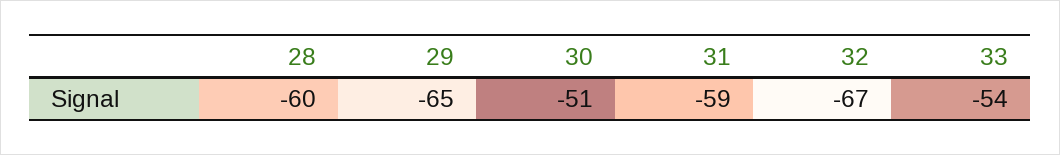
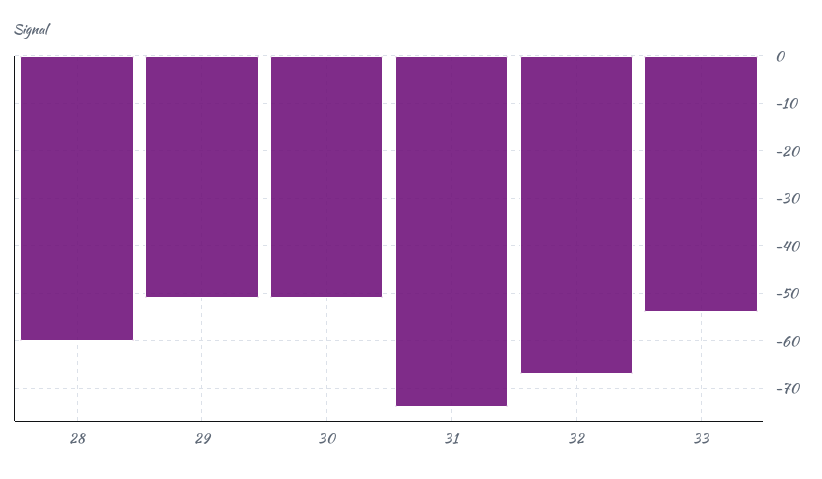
29: -65 -> -50
31: -59 -> -75

